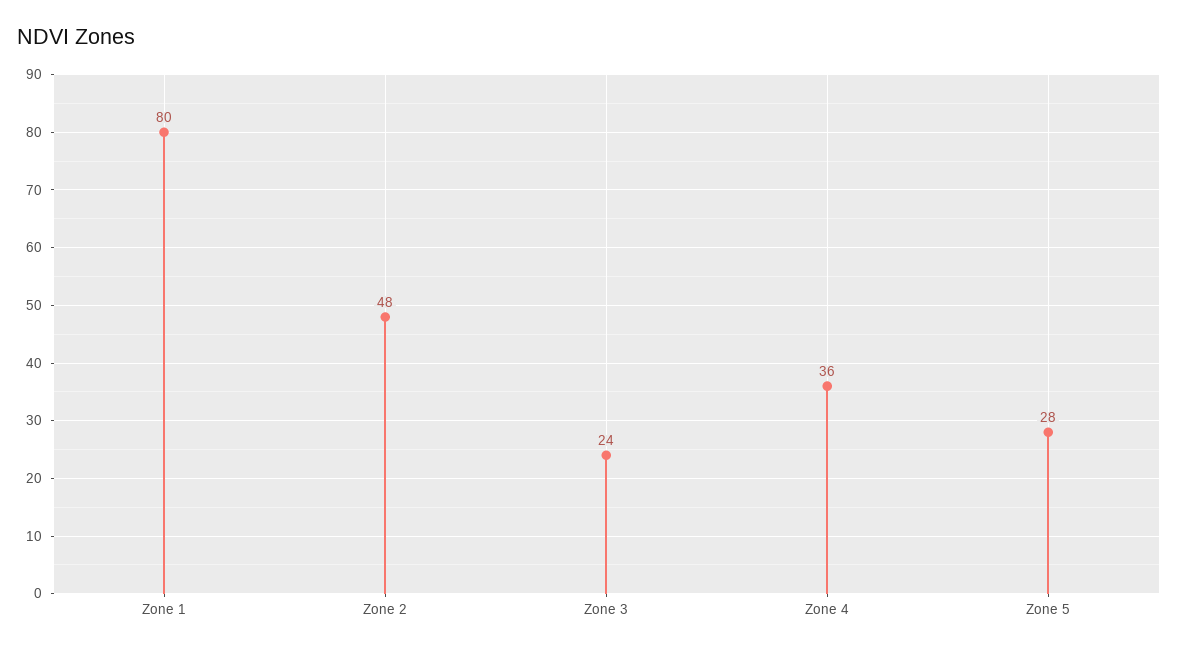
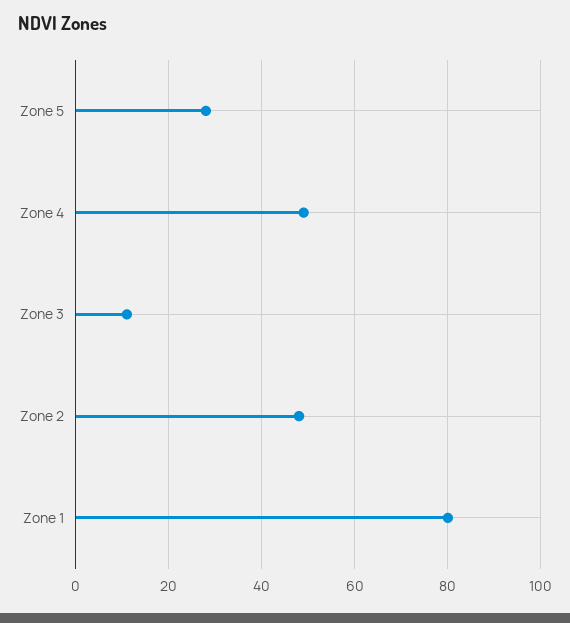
Zone 3: 24 -> 10
Zone 4: 36 -> 50

